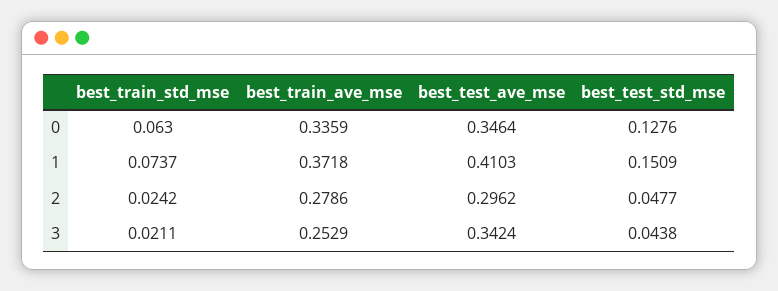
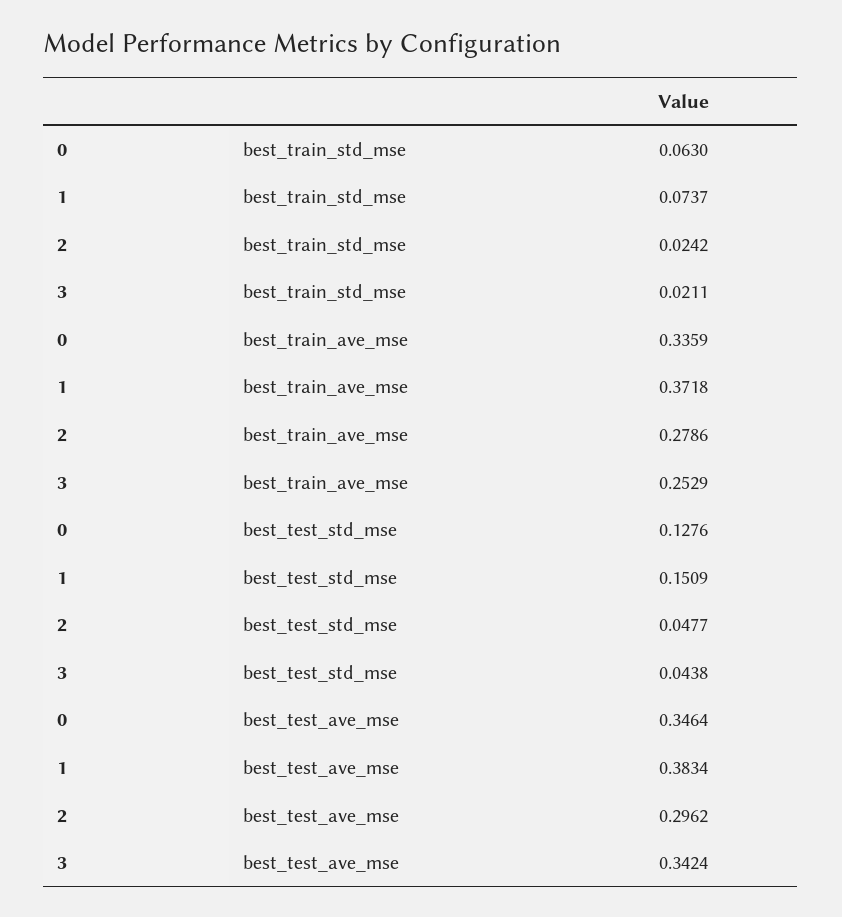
best_test_ave_mse, 1: 0.4103 -> 0.3834

